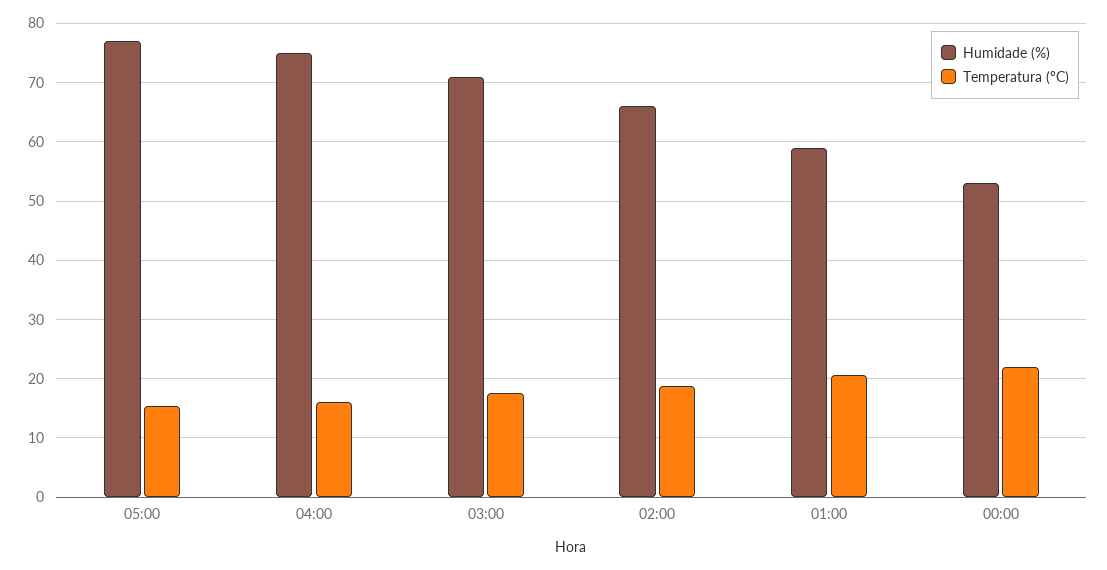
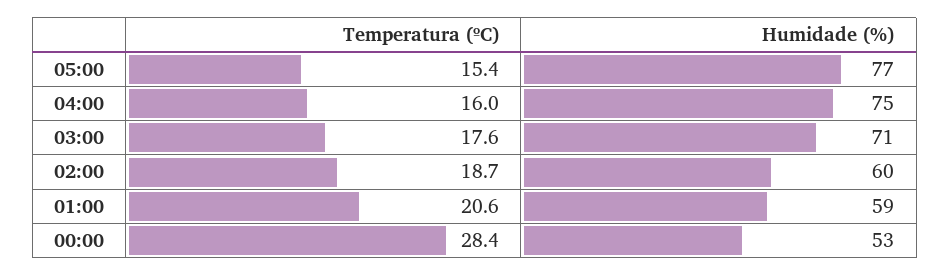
Humidade (%), 02:00: 66 -> 60
Temperatura (ºC), 00:00: 22 -> 28.4

